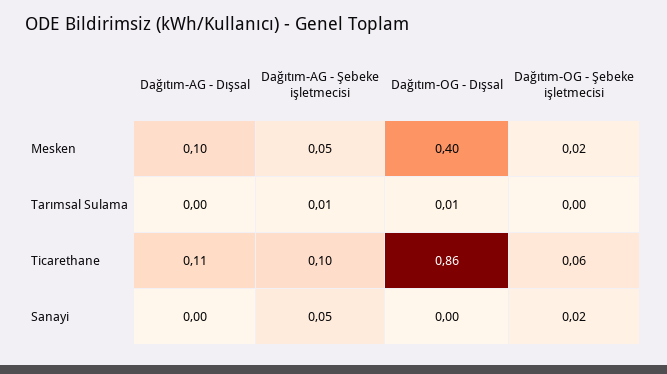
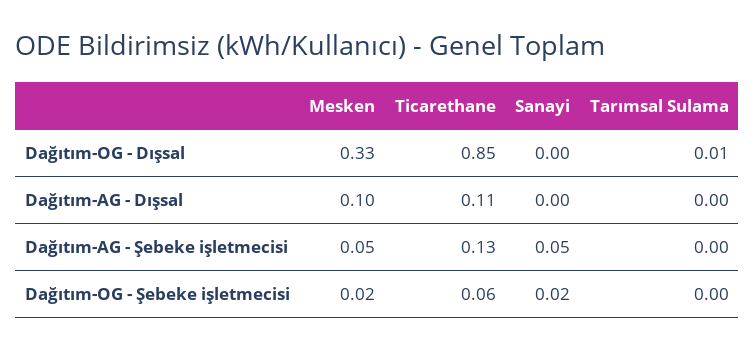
Dağıtım-OG - Dışsal, Mesken: 0.4 -> 0.33
Dağıtım-AG - Şebeke işletmecisi, Tarımsal Sulama: 0.01 -> 0
Dağıtım-AG - Şebeke işletmecisi, Ticarethane: 0.1 -> 0.13
Dağıtım-OG - Dışsal, Ticarethane: 0.86 -> 0.85

